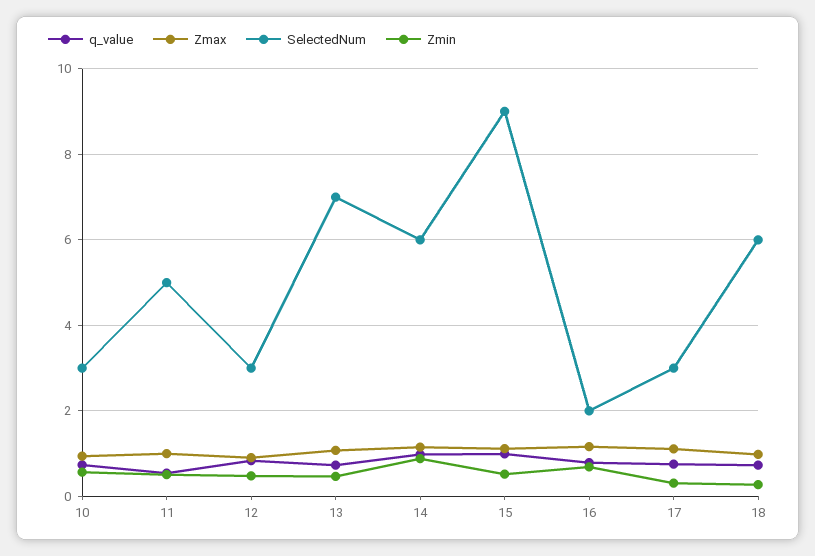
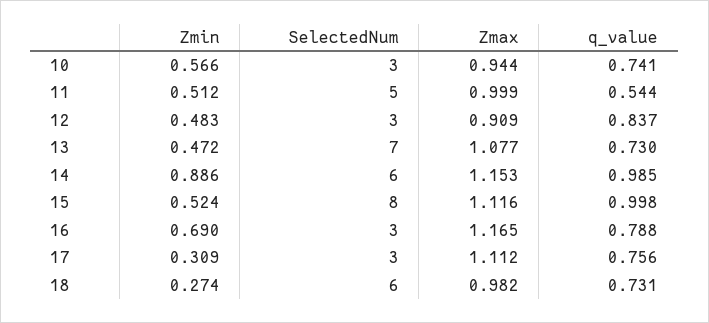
SelectedNum, 15: 9 -> 8
SelectedNum, 16: 2 -> 3

